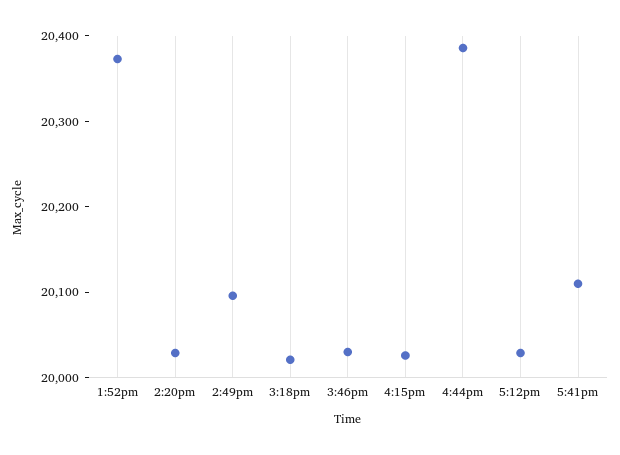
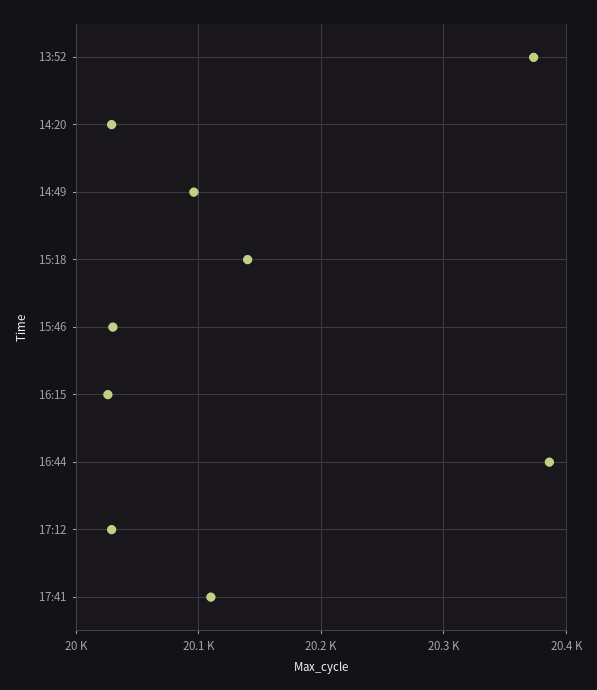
3:18pm: 20020 -> 20140

